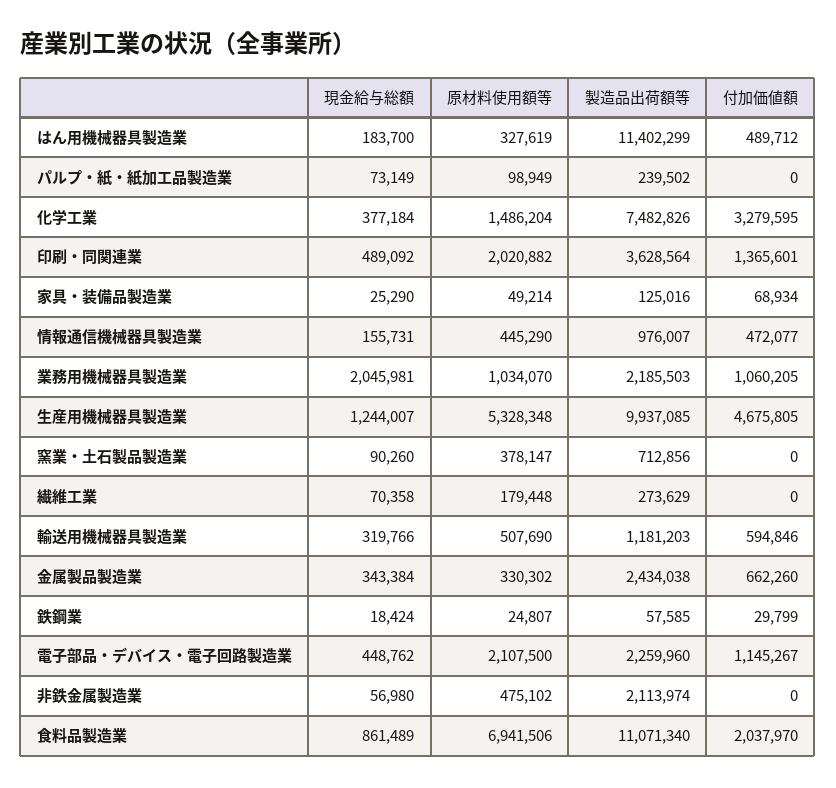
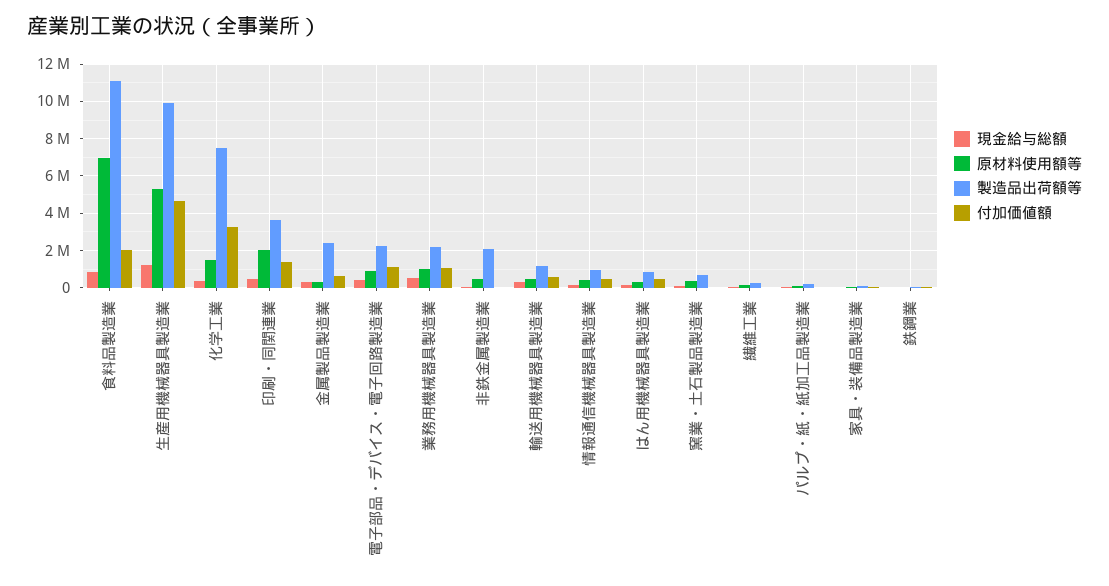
製造品出荷額等, はん用機械器具製造業: 11402299 -> 1000000
現金給与総額, 業務用機械器具製造業: 2045981 -> 500000
原材料使用額等, 電子部品・デバイス・電子回路製造業: 2107500 -> 1000000

